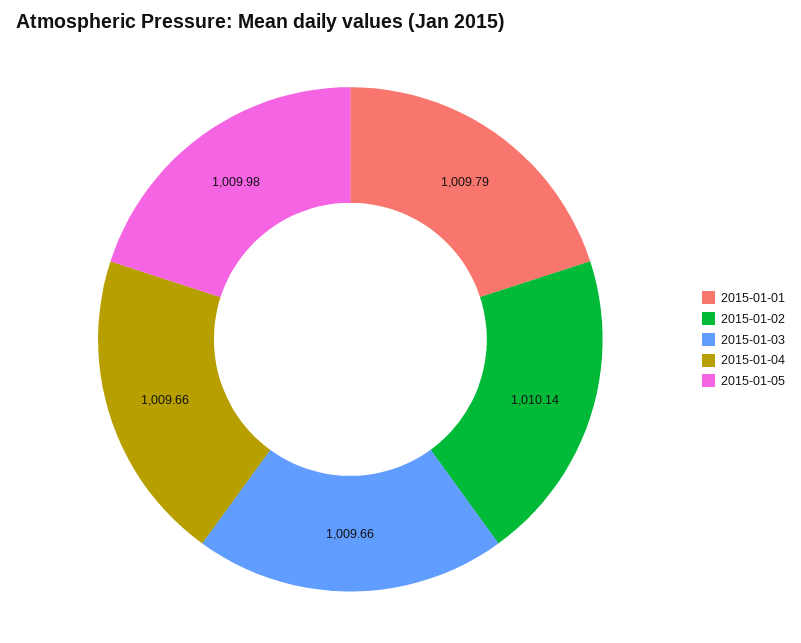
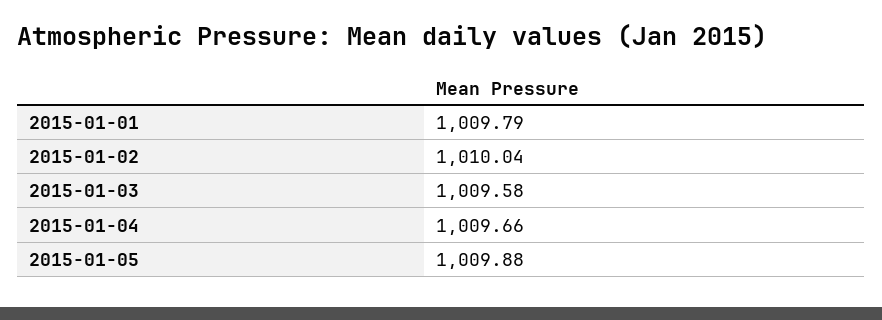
2015-01-02: 1010.14 -> 1010.04
2015-01-03: 1009.66 -> 1009.58
2015-01-05: 1009.98 -> 1009.88

